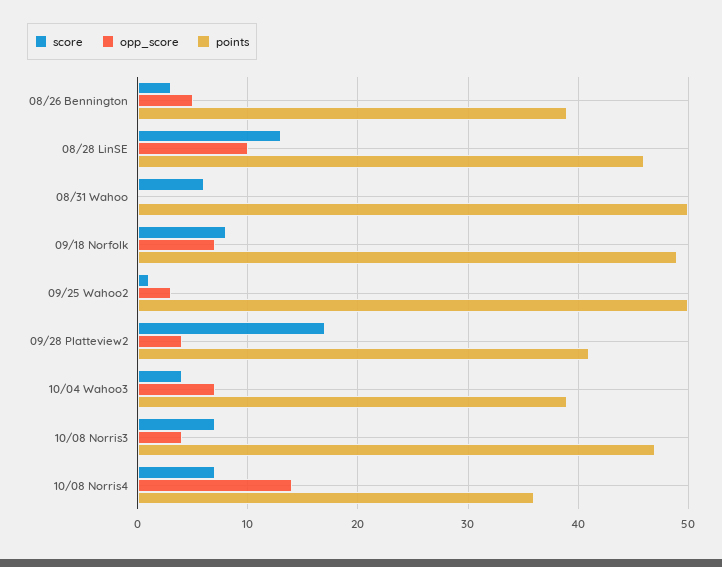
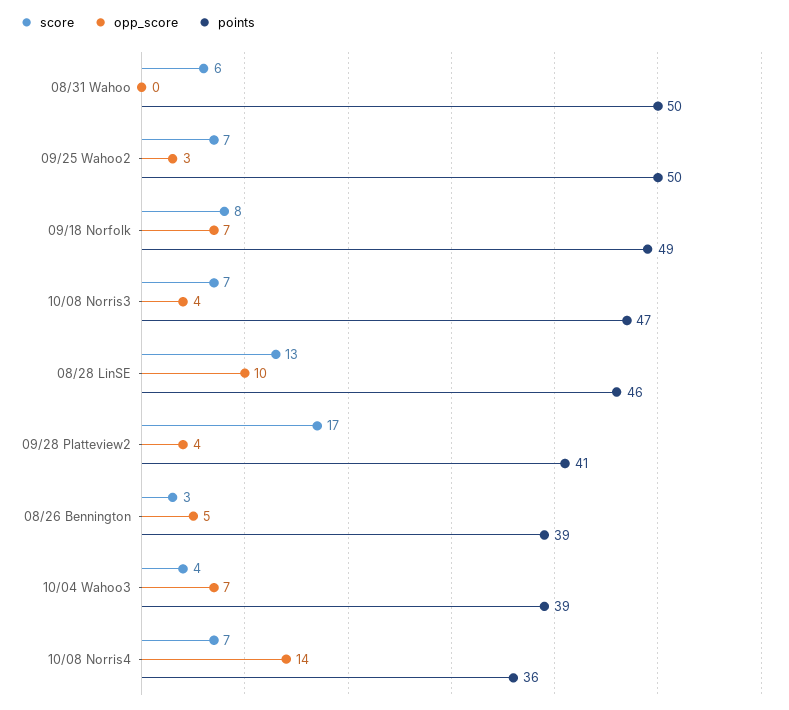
score, 09/25 Wahoo2: 1 -> 7

